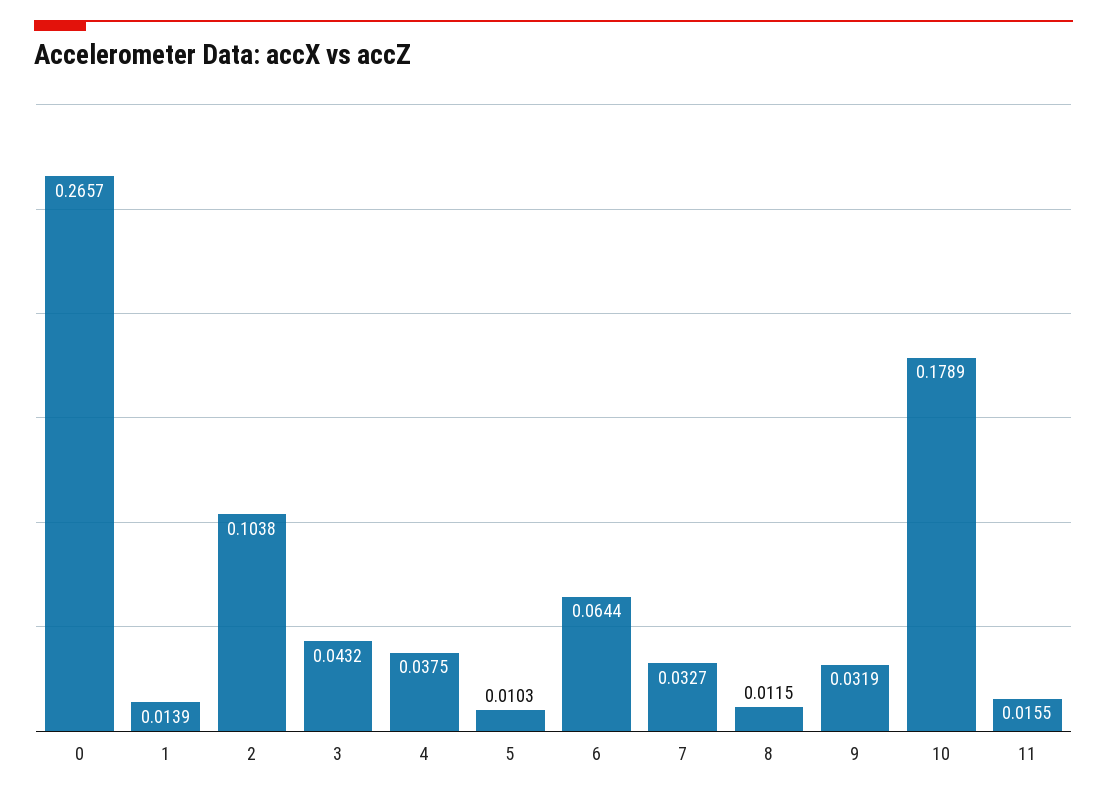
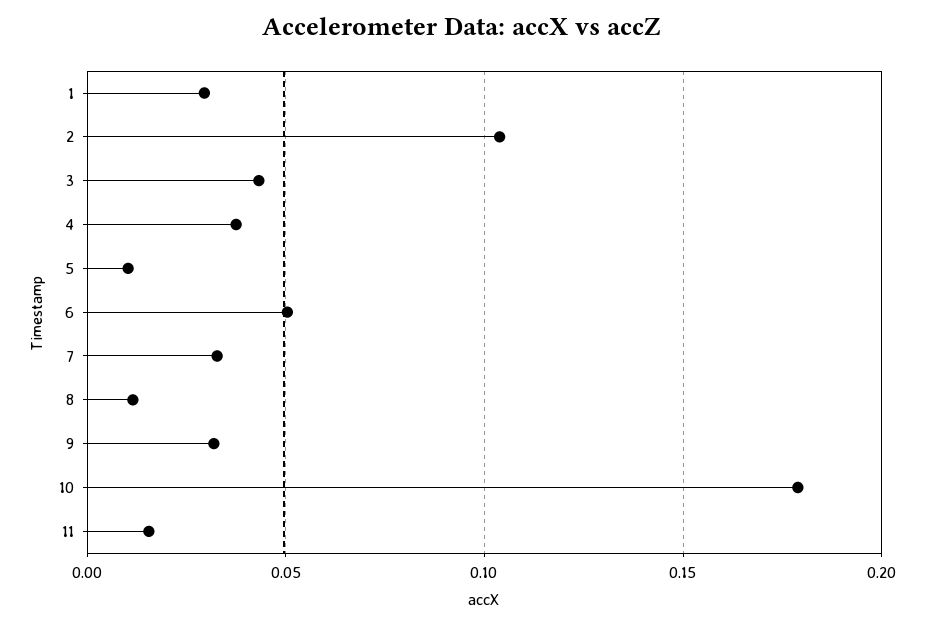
0: 0.2657 -> none
1: 0.0139 -> 0.03
6: 0.0644 -> 0.05

